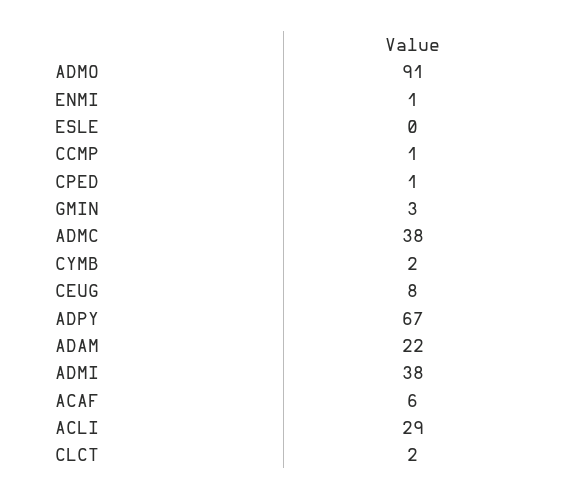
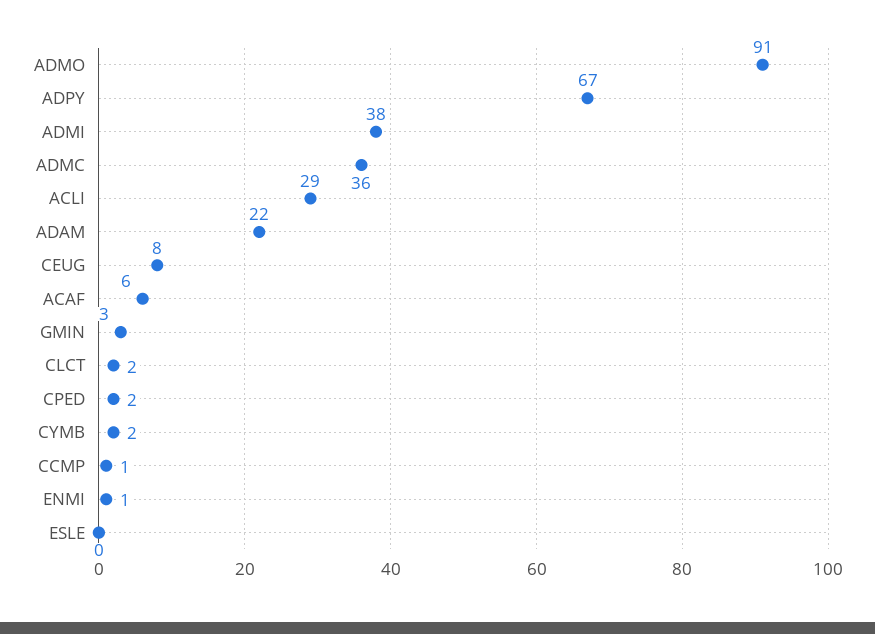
CPED: 1 -> 2
ADMC: 38 -> 36

